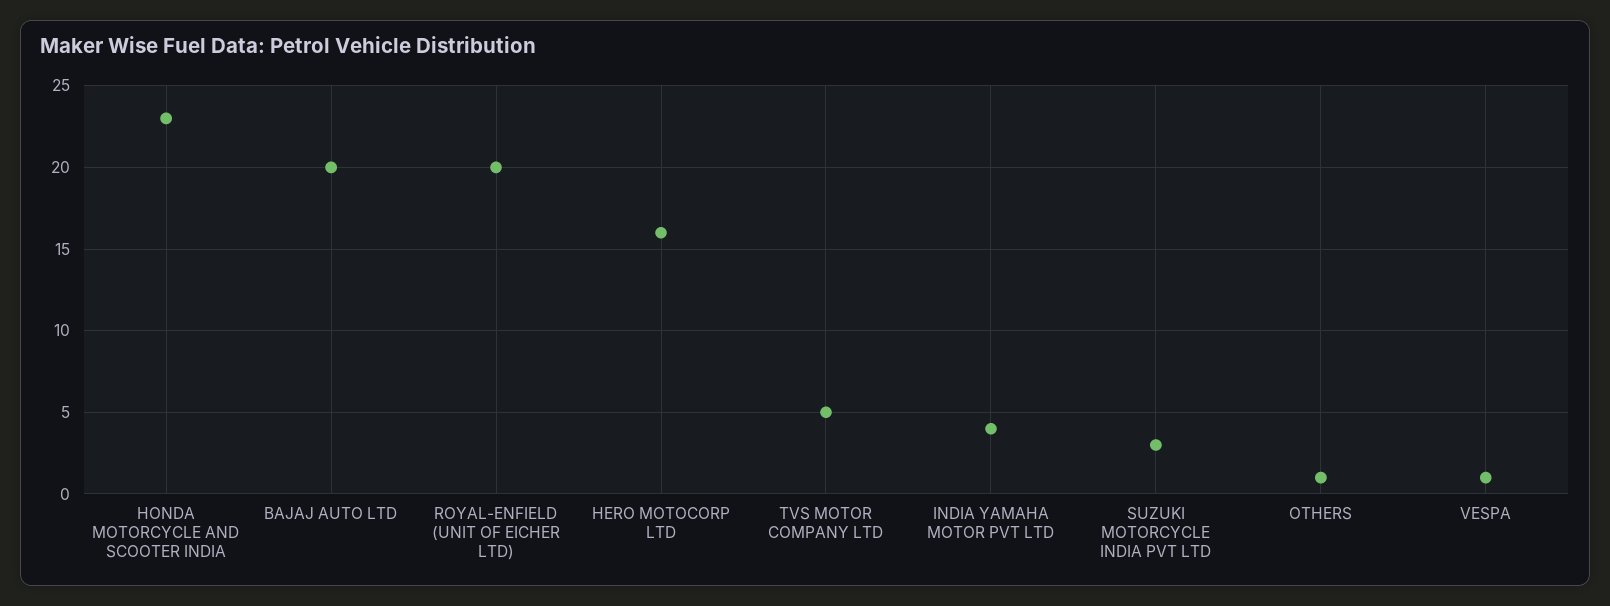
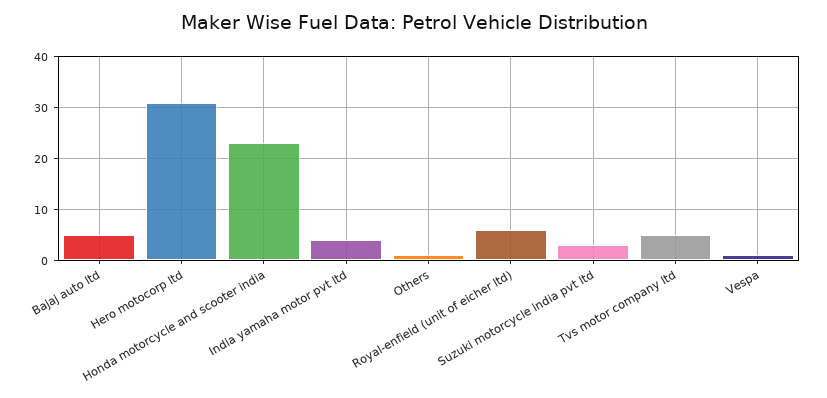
BAJAJ AUTO LTD: 20 -> 5
ROYAL-ENFIELD (UNIT OF EICHER LTD): 20 -> 5
HERO MOTOCORP LTD: 16 -> 30

